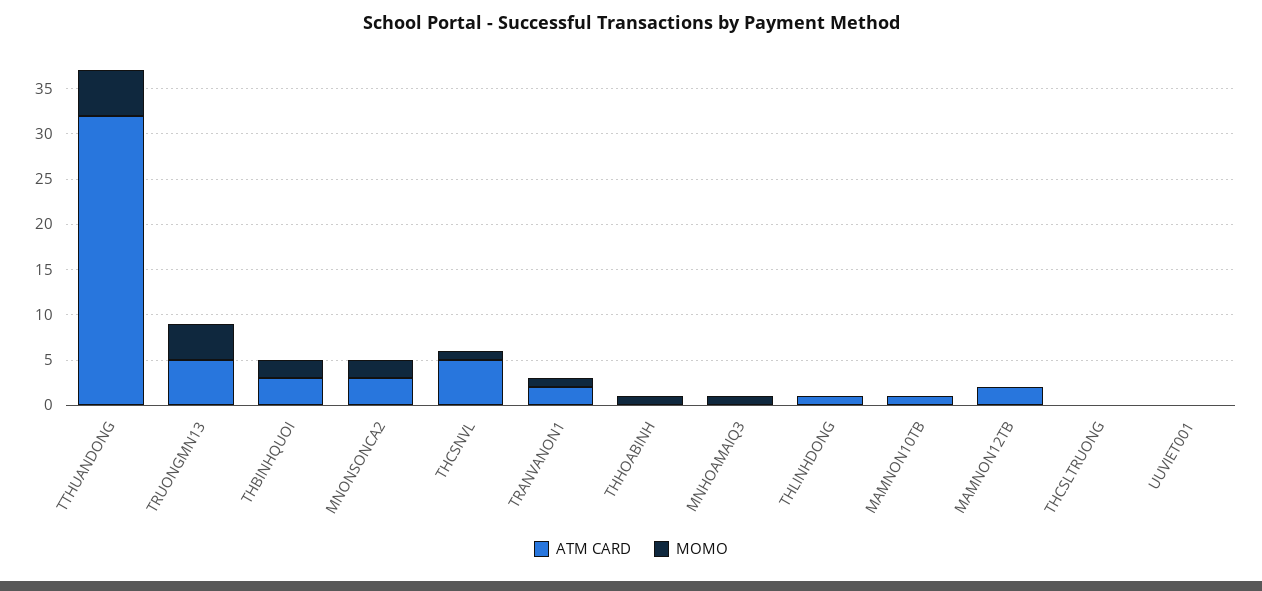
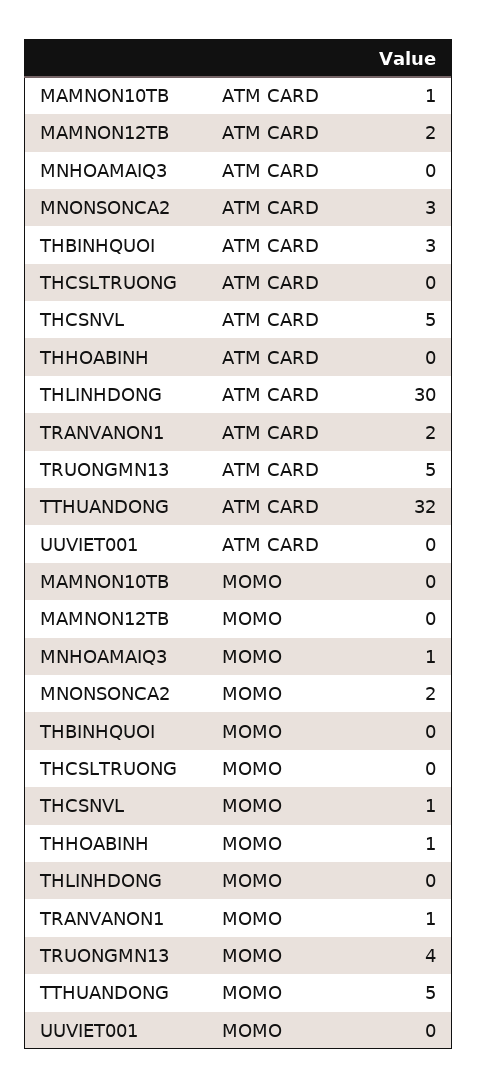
MOMO, THBINHQUOI: 2 -> 0
ATM CARD, THLINHDONG: 1 -> 30

